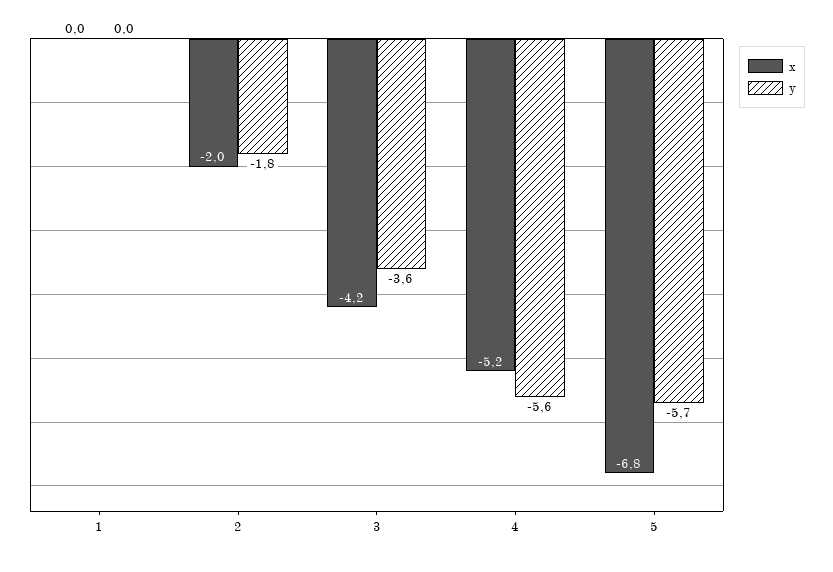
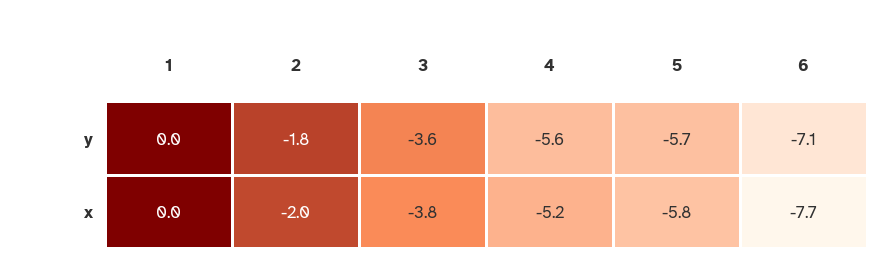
x, 3: -4.2 -> -3.8
x, 5: -6.8 -> -5.8
y, 6: none -> -7.1
x, 6: none -> -7.7

